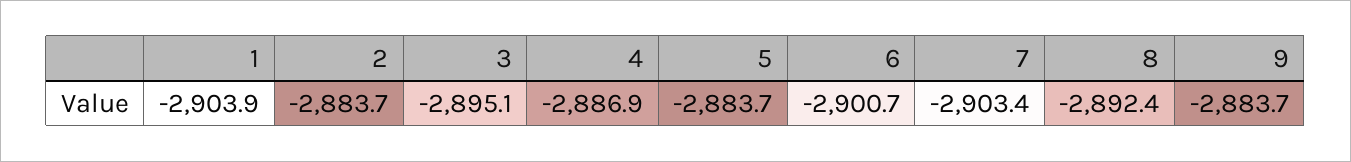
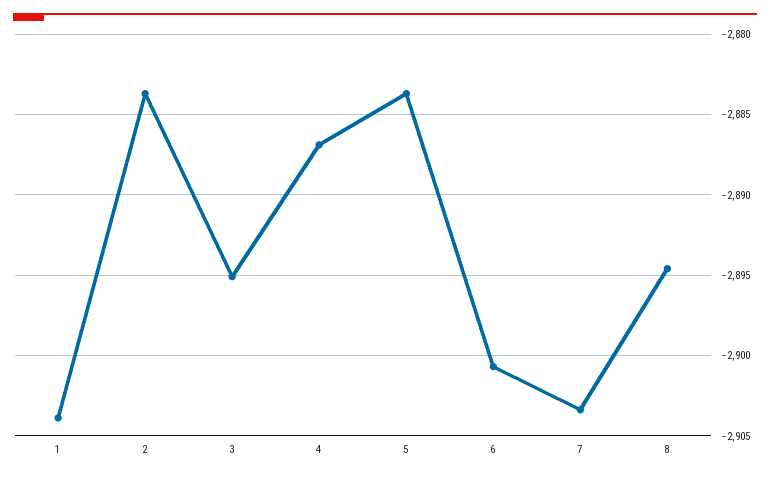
8: -2892.4 -> -2894.5
9: -2883.7 -> none

